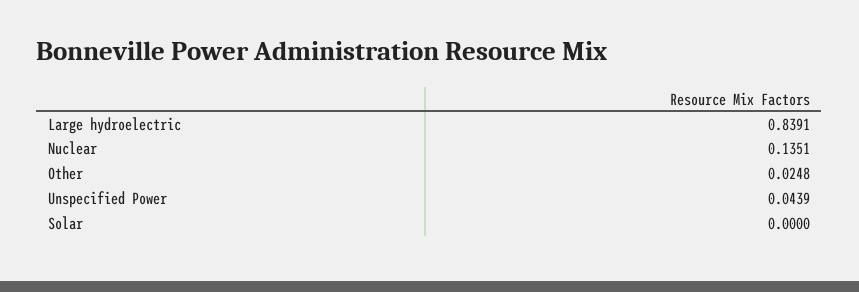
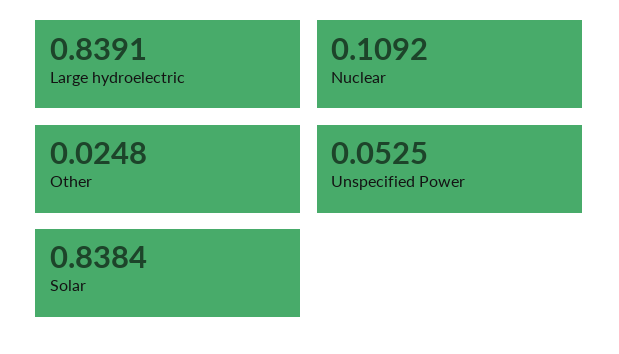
Nuclear: 0.1351 -> 0.1092
Unspecified Power: 0.0439 -> 0.0525
Solar: 0 -> 0.8384

